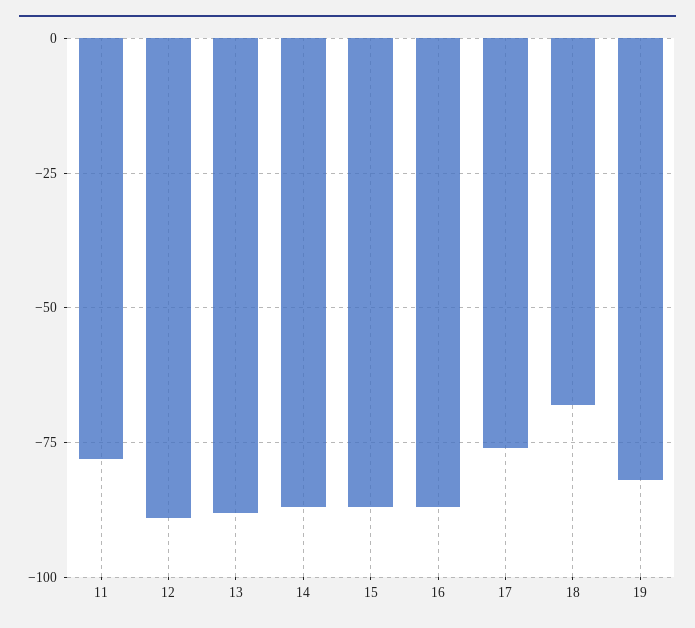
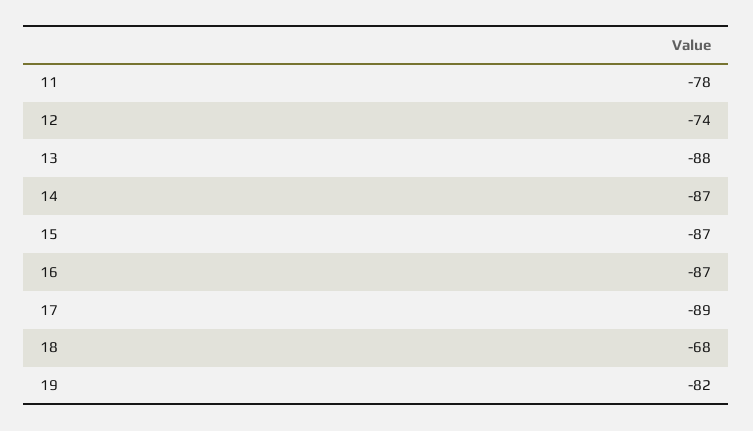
12: -90 -> -74
17: -75 -> -89

